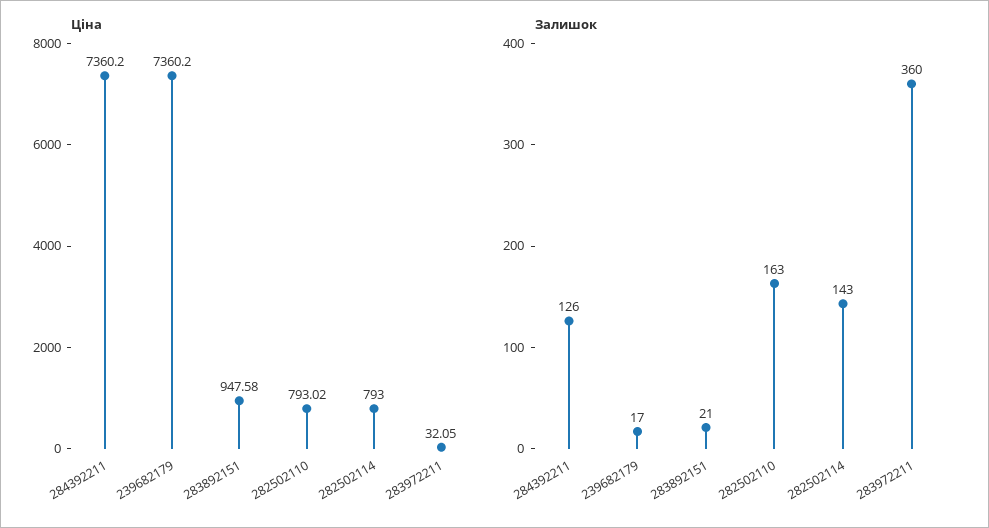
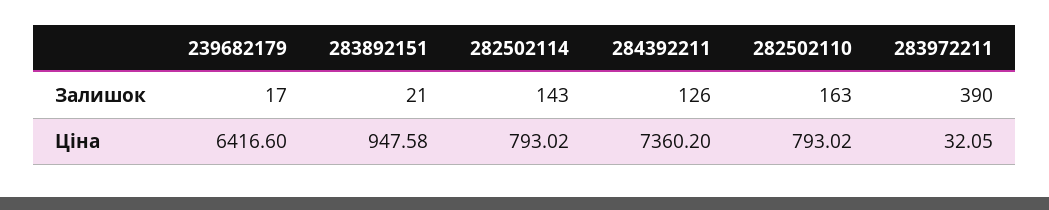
Ціна, 239682179: 7360.2 -> 6416.6
Ціна, 282502114: 793 -> 793.02
Залишок, 283972211: 360 -> 390

